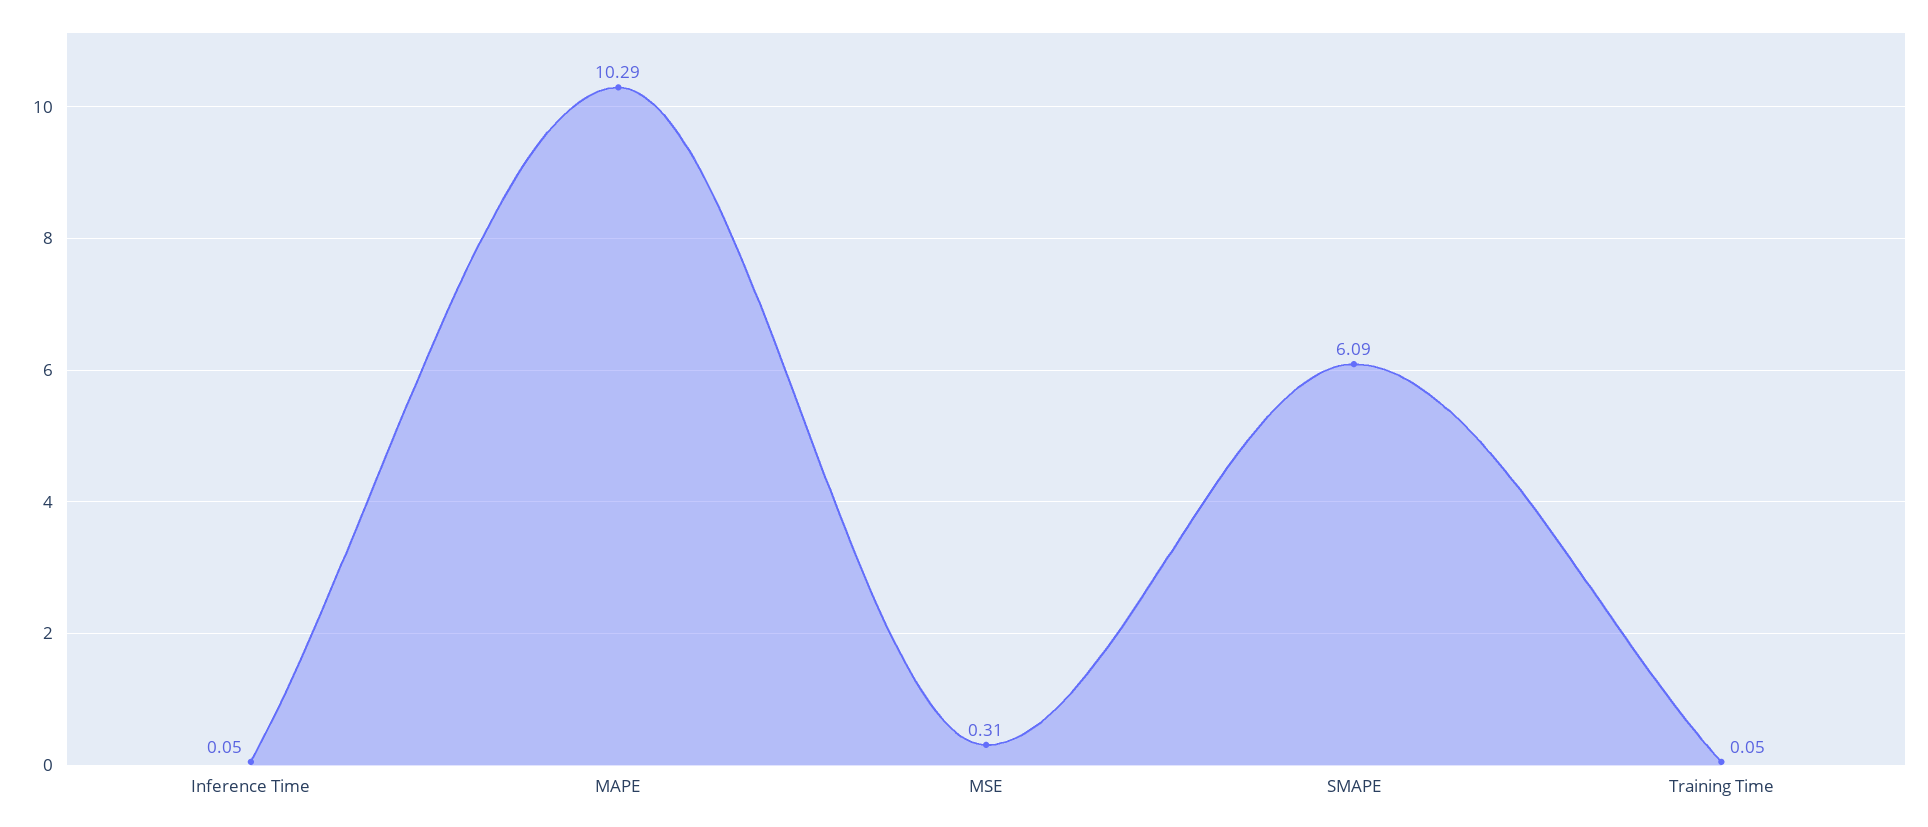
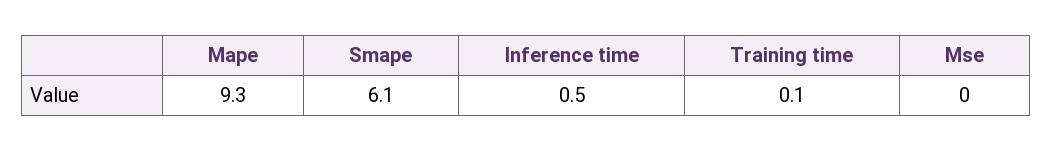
Inference Time: 0.05 -> 0.5
MAPE: 10.29 -> 9.3
MSE: 0.31 -> 0

